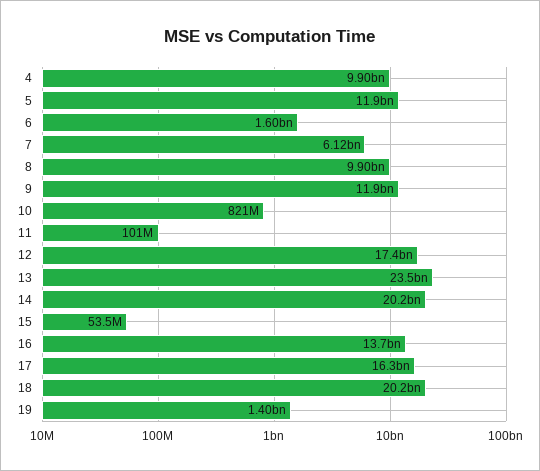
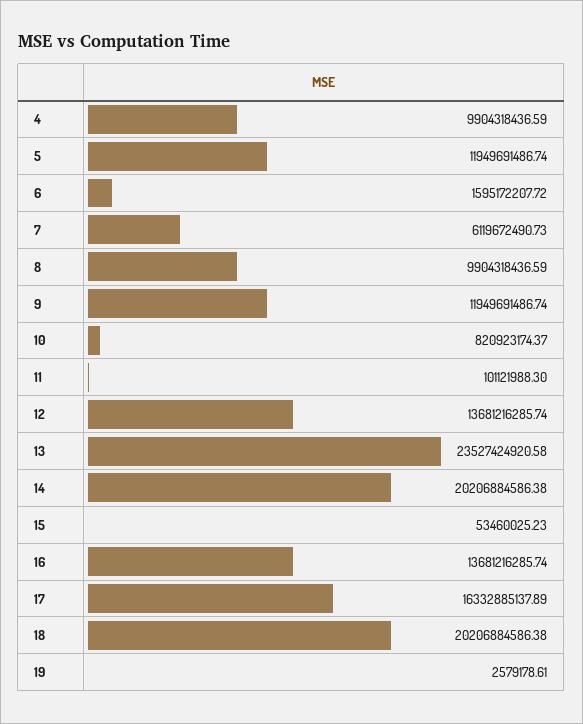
12: 17400000000 -> 13681216285.74
19: 1400000000 -> 2579178.61

